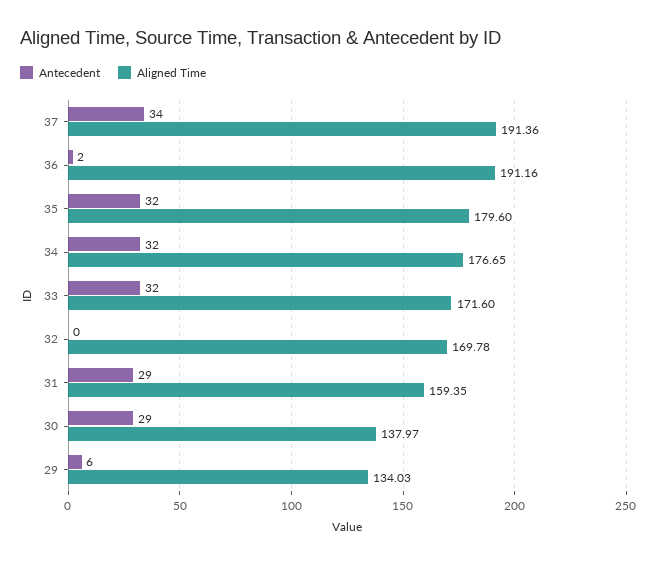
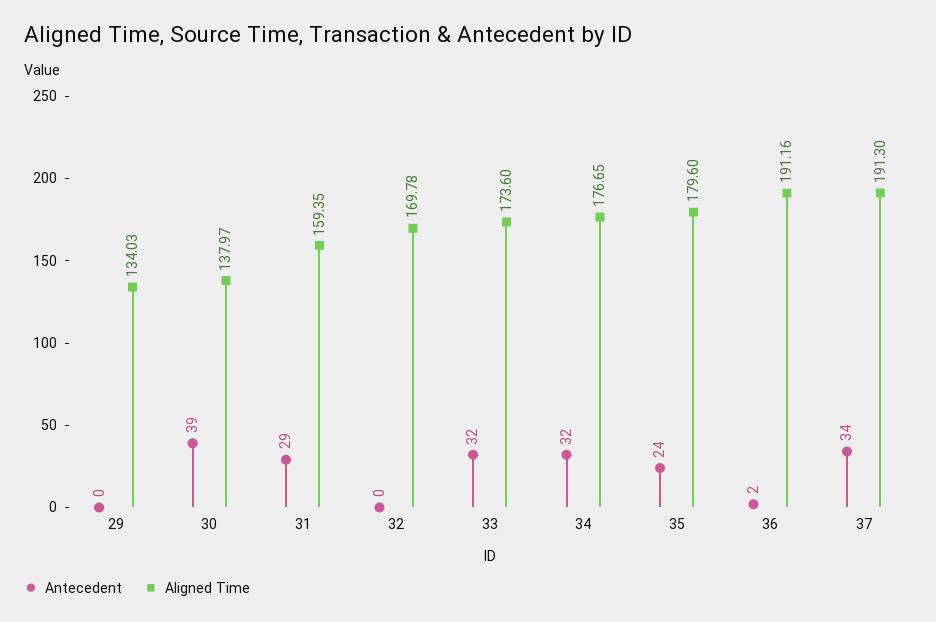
Aligned Time, 37: 191.36 -> 191.3
Antecedent, 35: 32 -> 24
Aligned Time, 33: 171.6 -> 173.6
Antecedent, 30: 29 -> 39
Antecedent, 29: 6 -> 0

